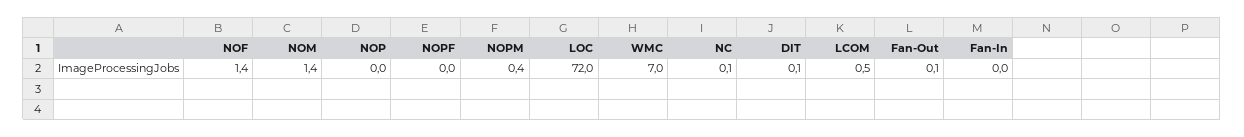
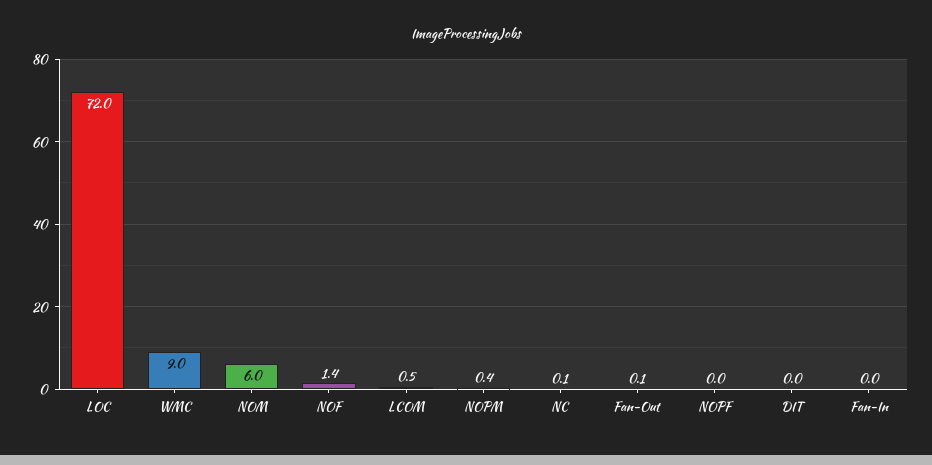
NOM: 1.4 -> 6
NOP: 0 -> none
WMC: 7 -> 9
DIT: 0.1 -> 0

